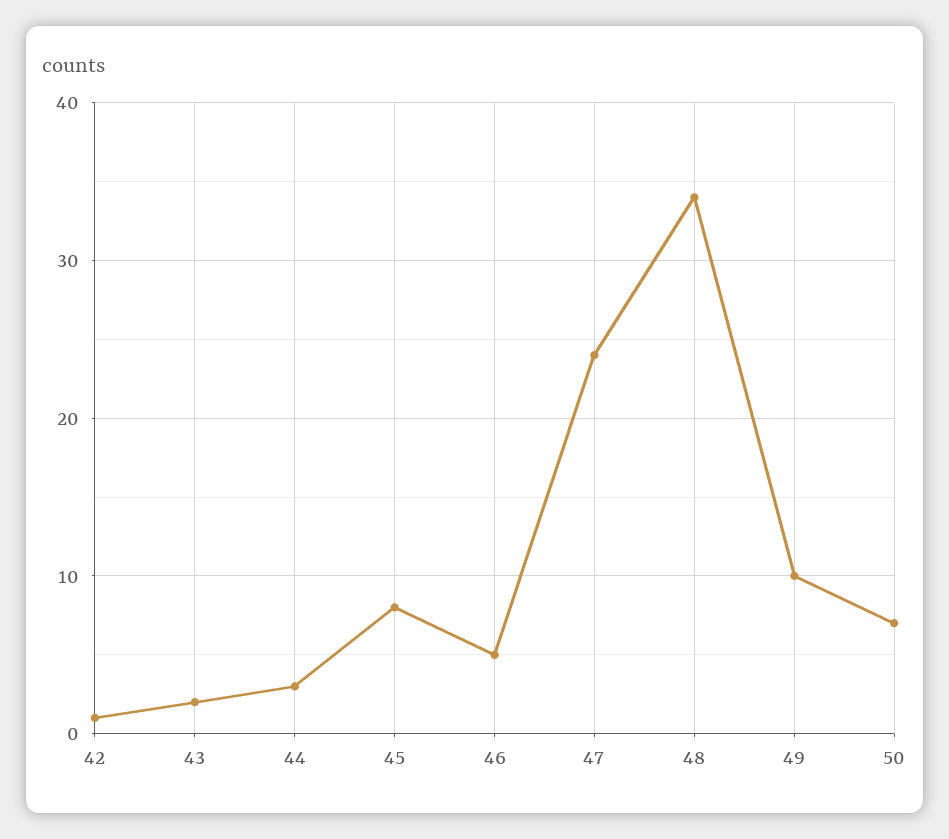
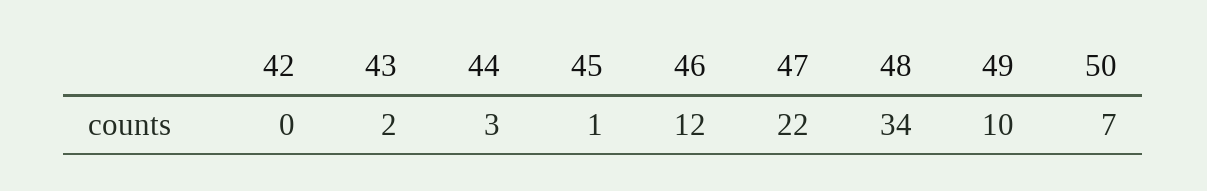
42: 1 -> 0
45: 8 -> 1
46: 5 -> 12
47: 24 -> 22

